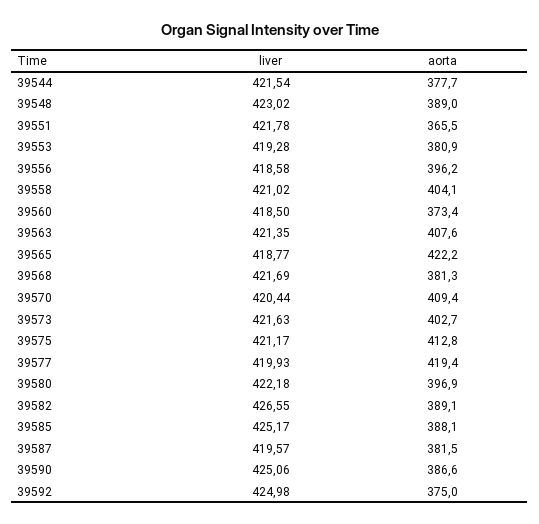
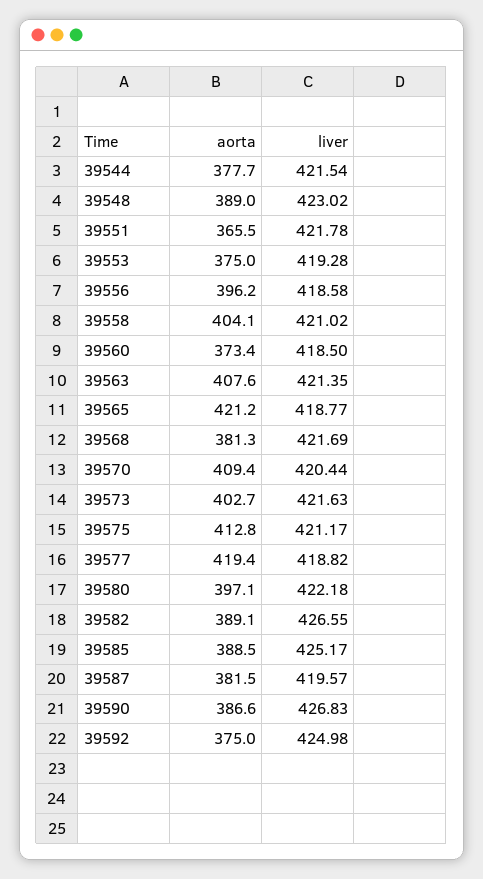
aorta, 39553: 380.9 -> 375
aorta, 39565: 422.2 -> 421.2
liver, 39577: 419.93 -> 418.82
aorta, 39580: 396.9 -> 397.1
aorta, 39585: 388.1 -> 388.5
liver, 39590: 425.06 -> 426.83

